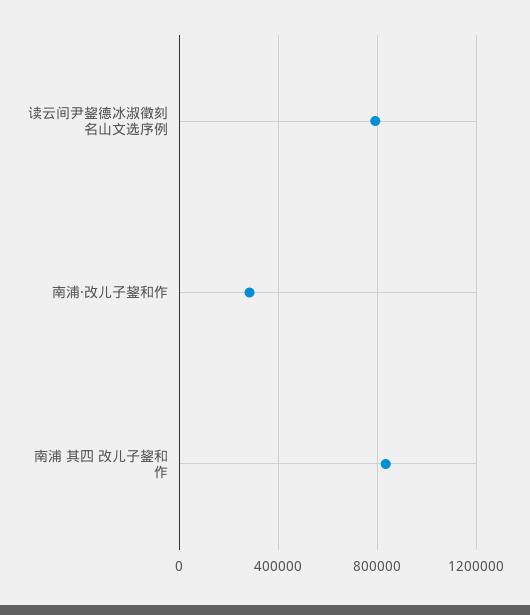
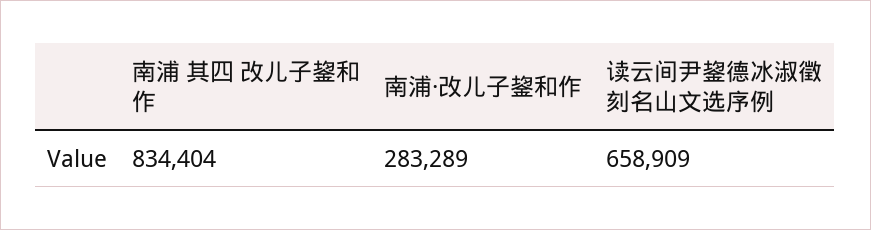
读云间尹鋆德冰淑徵刻名山文选序例: 800000 -> 658909

